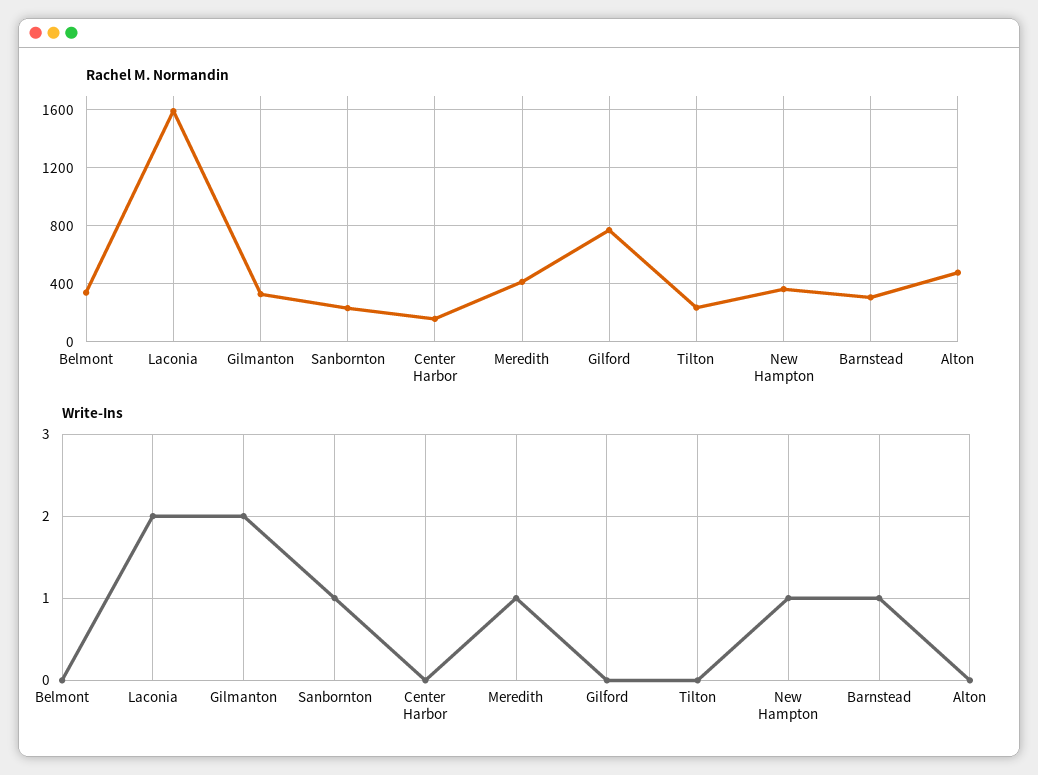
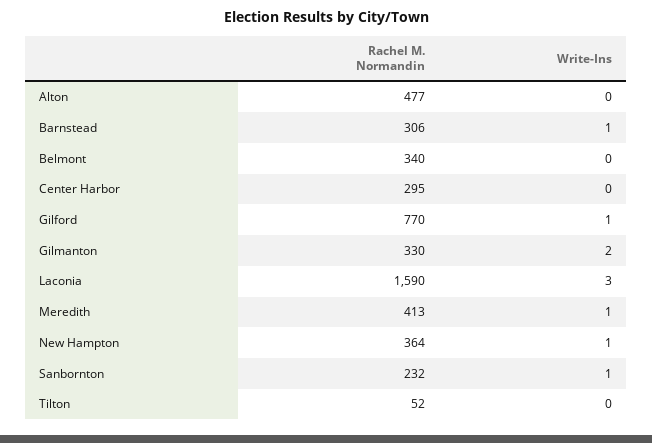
Rachel M. Normandin, Center Harbor: 150 -> 295
Rachel M. Normandin, Tilton: 250 -> 52
Write-Ins, Laconia: 2 -> 3
Write-Ins, Gilford: 0 -> 1

